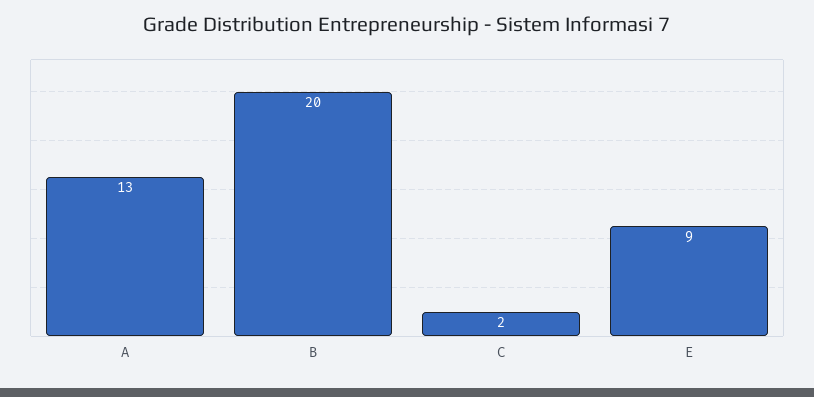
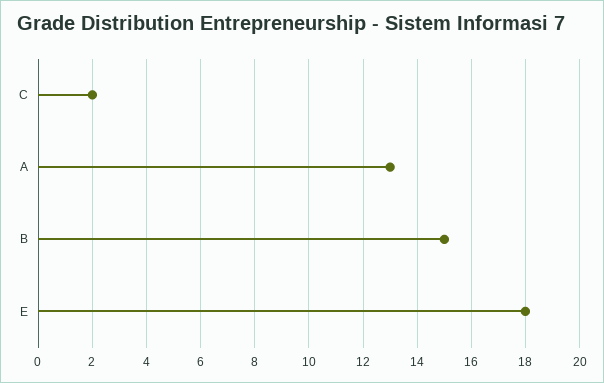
B: 20 -> 15
E: 9 -> 18

